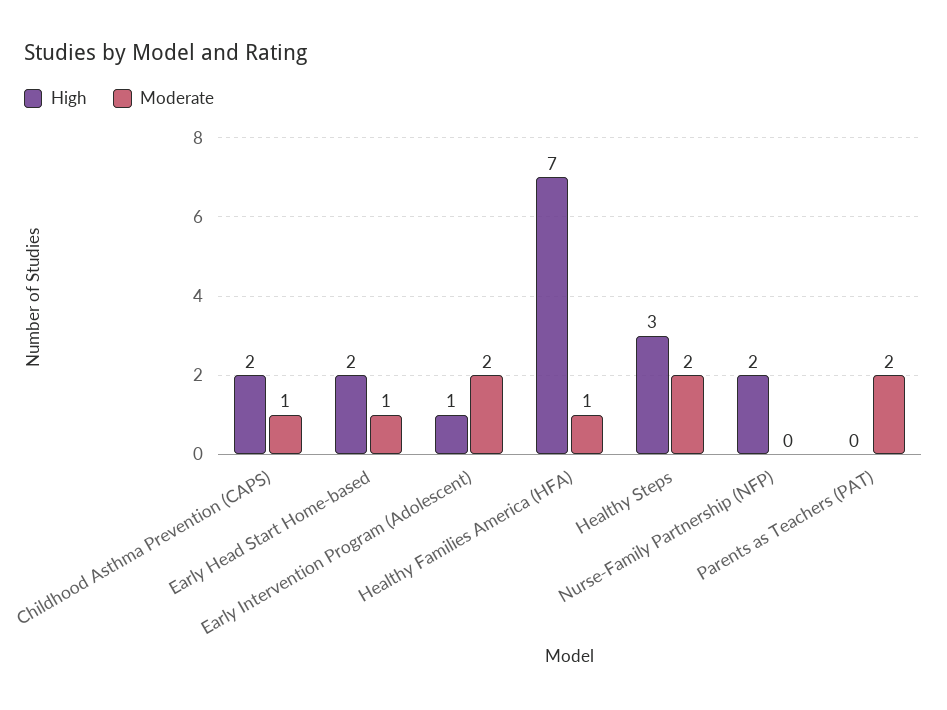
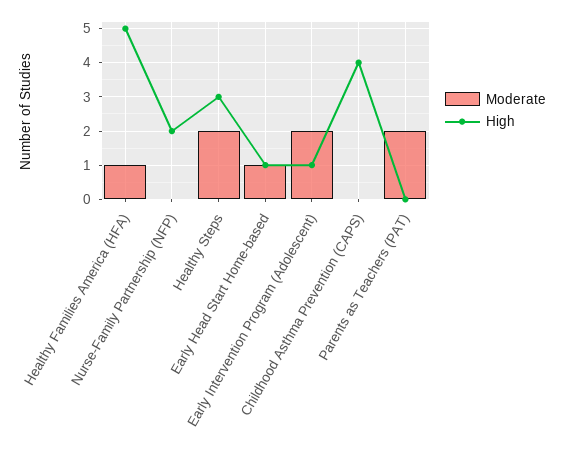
High, Childhood Asthma Prevention (CAPS): 2 -> 4
Moderate, Childhood Asthma Prevention (CAPS): 1 -> 0
High, Early Head Start Home-based: 2 -> 1
High, Healthy Families America (HFA): 7 -> 5

